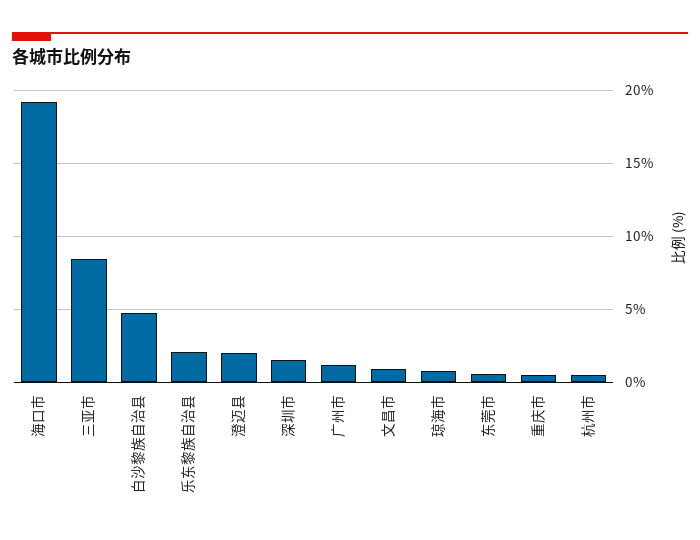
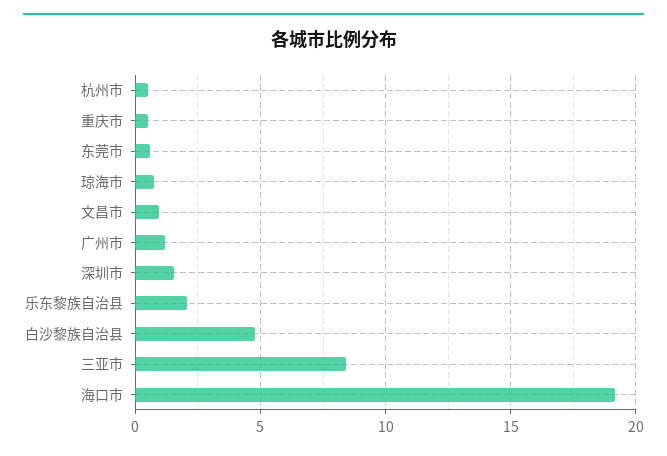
澄迈县: 2 -> none

